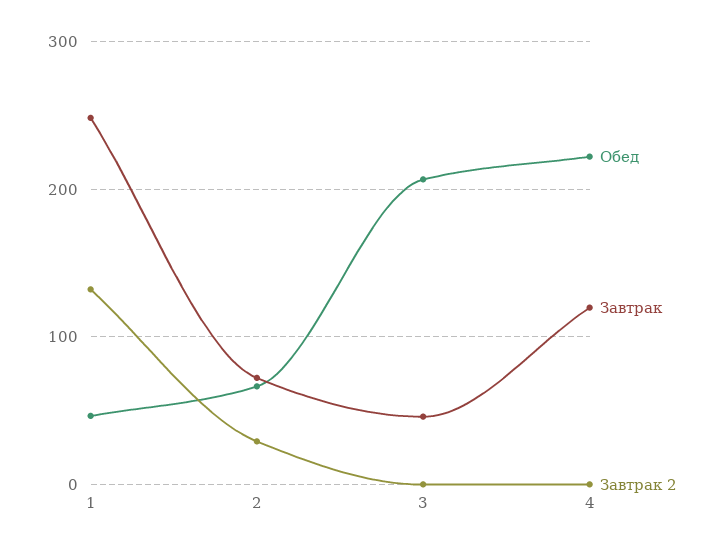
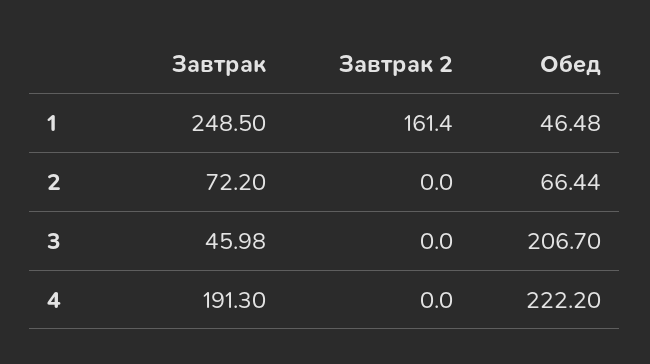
Завтрак 2, 1: 130 -> 161.4
Завтрак 2, 2: 30 -> 0
Завтрак, 4: 120 -> 191.3

